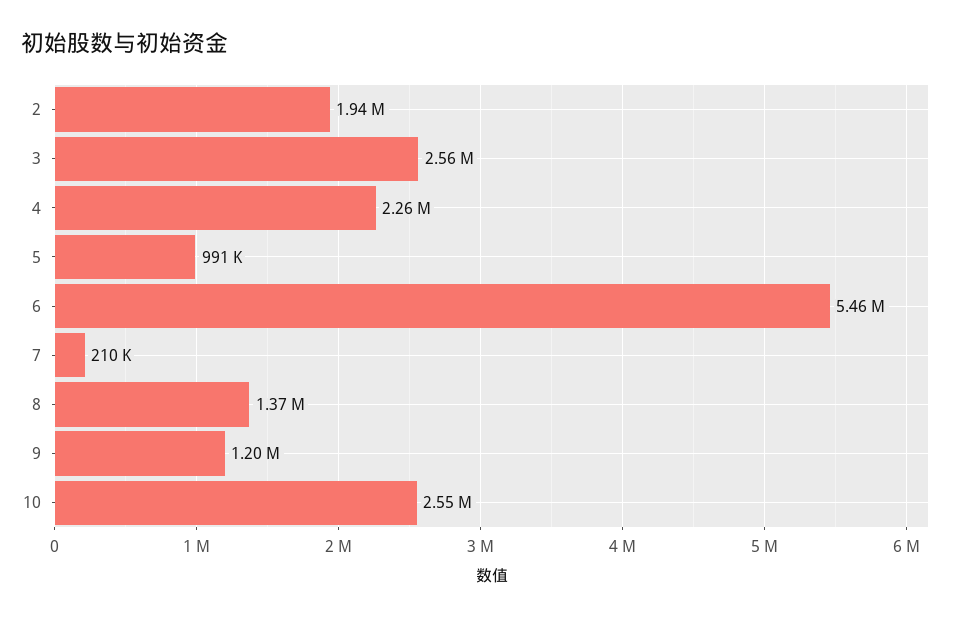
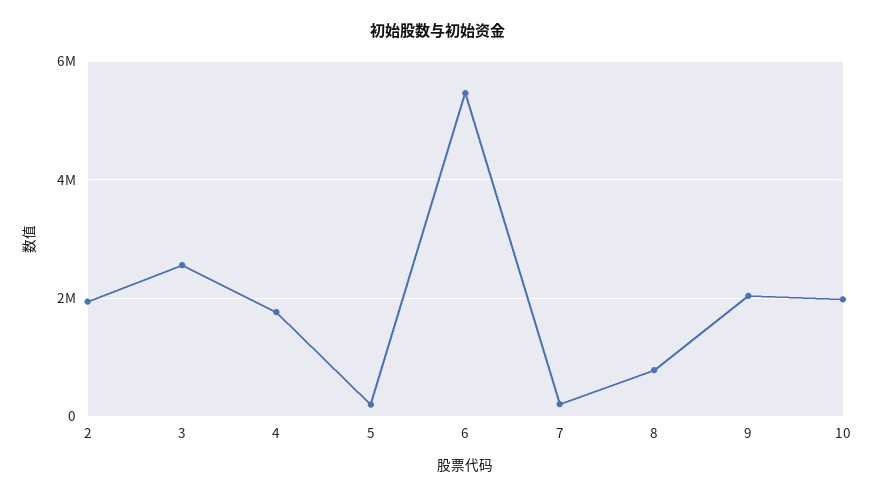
4: 2260000 -> 1800000
5: 991000 -> 200000
8: 1370000 -> 800000
9: 1200000 -> 2000000
10: 2550000 -> 2000000

